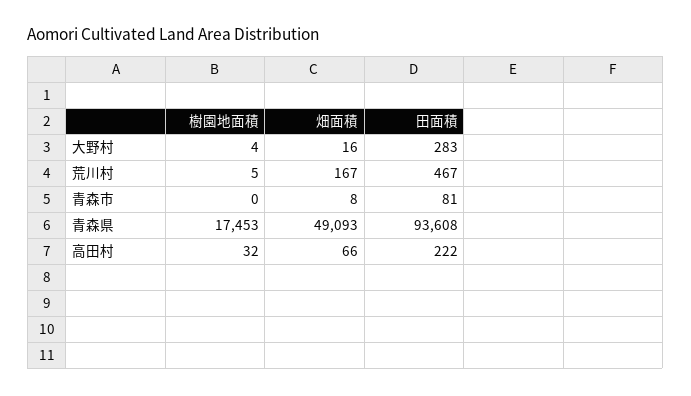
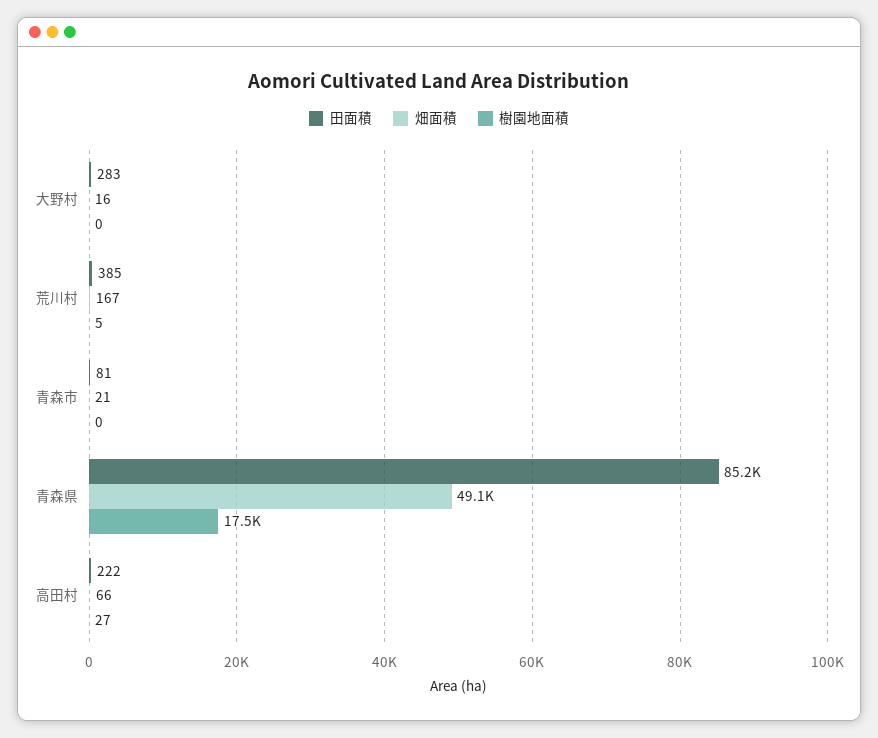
樹園地面積, 大野村: 4 -> 0
田面積, 荒川村: 467 -> 385
畑面積, 青森市: 8 -> 21
田面積, 青森県: 93608 -> 85200
樹園地面積, 高田村: 32 -> 27

